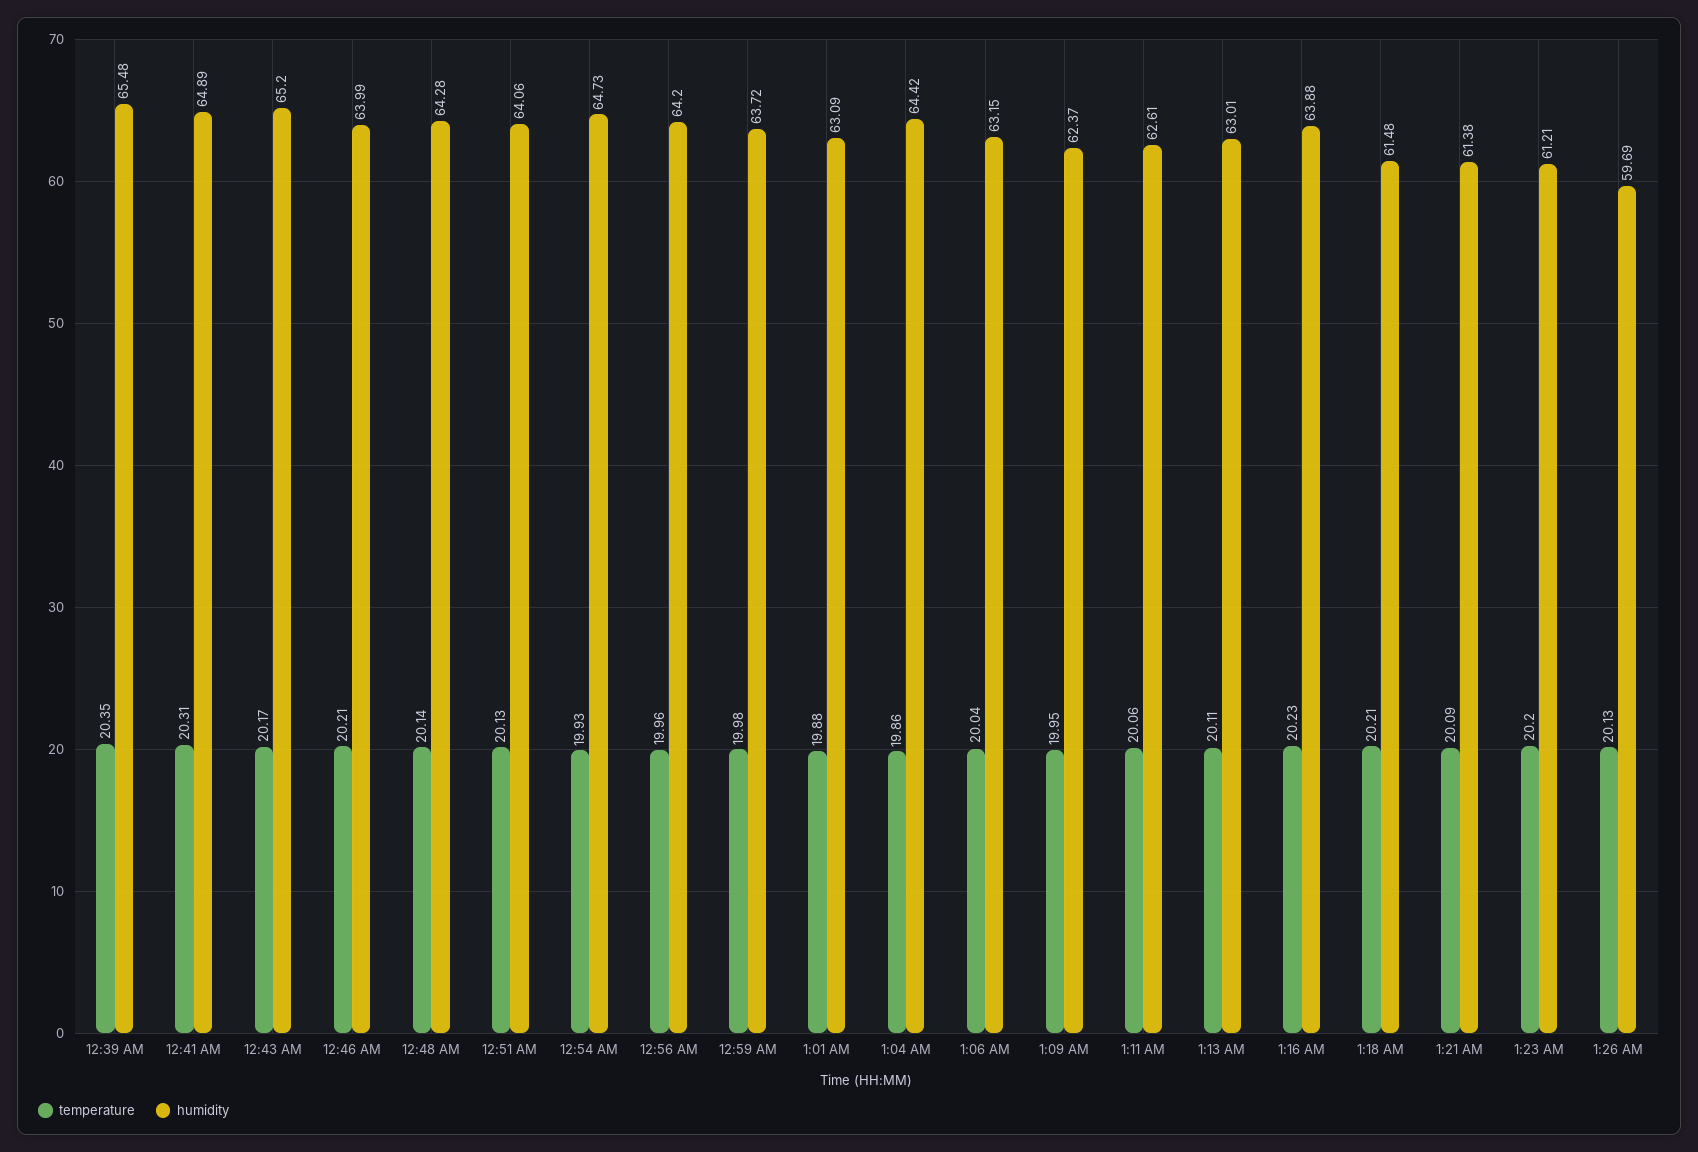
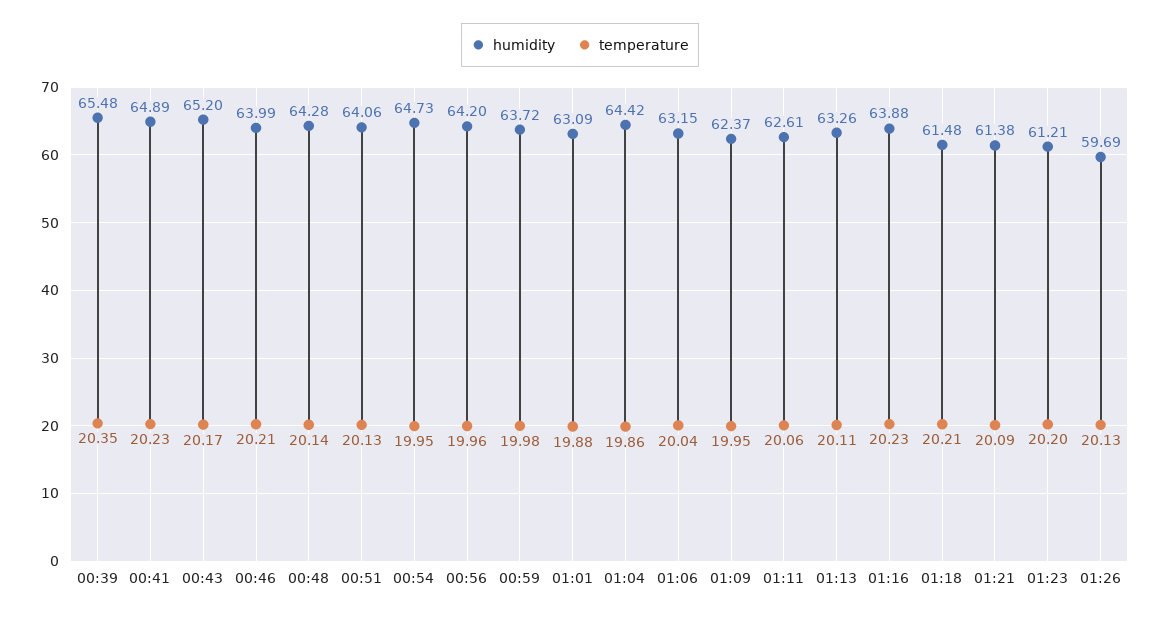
temperature, 12:41 AM: 20.31 -> 20.23
temperature, 12:54 AM: 19.93 -> 19.95
humidity, 1:13 AM: 63.01 -> 63.26

